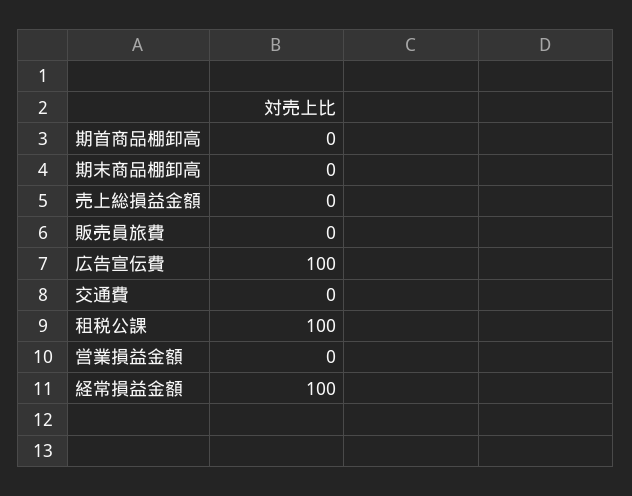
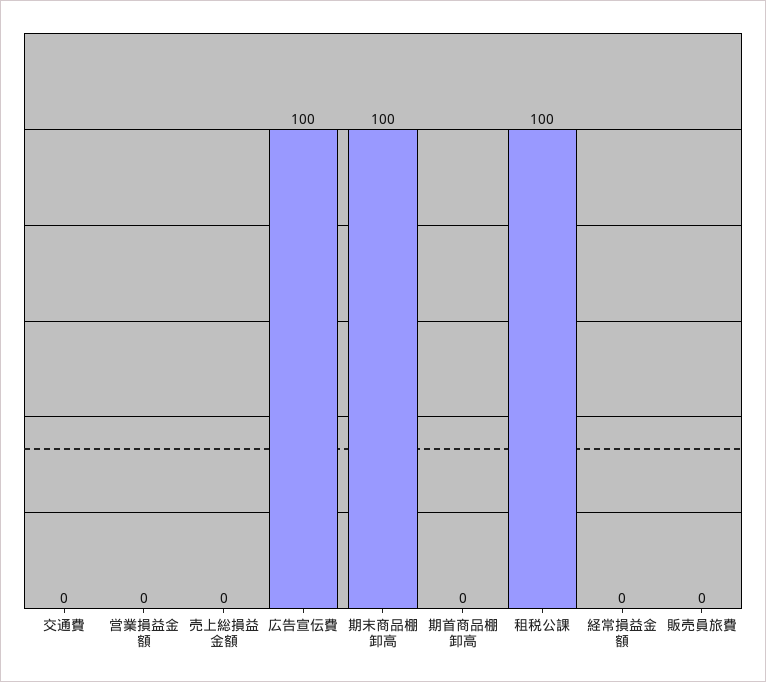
期末商品棚卸高: 0 -> 100
経常損益金額: 100 -> 0

